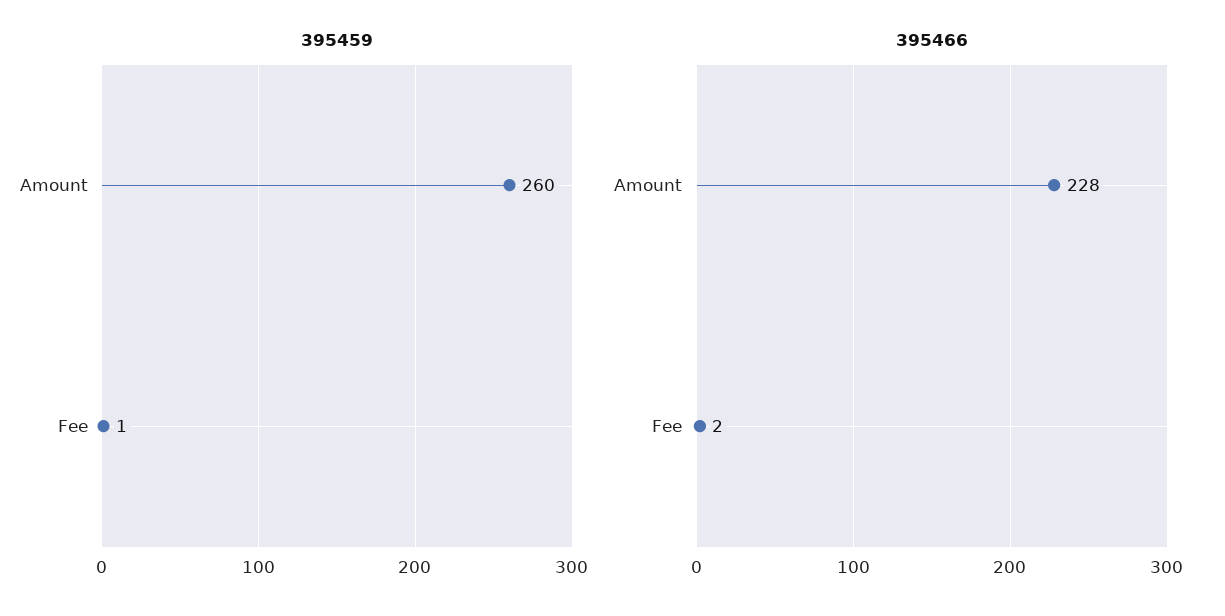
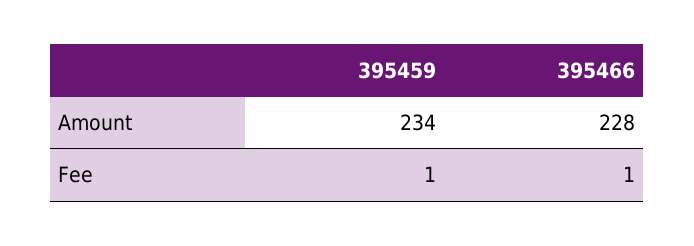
395459, Amount: 260 -> 234
395466, Fee: 2 -> 1

